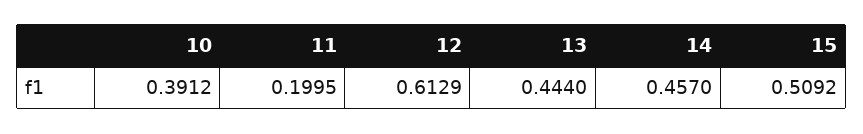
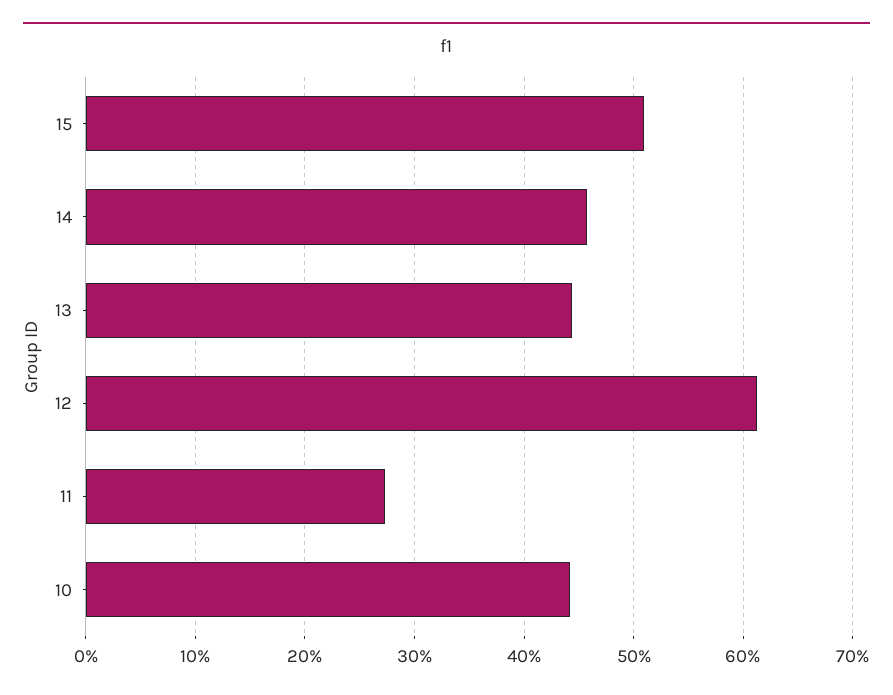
10: 0.3912 -> 0.44
11: 0.1995 -> 0.27

